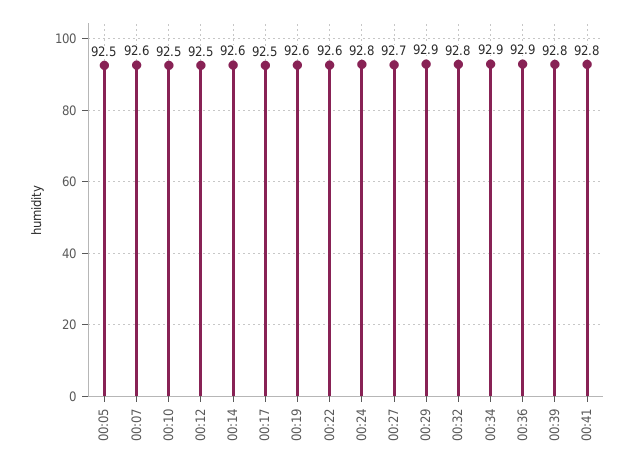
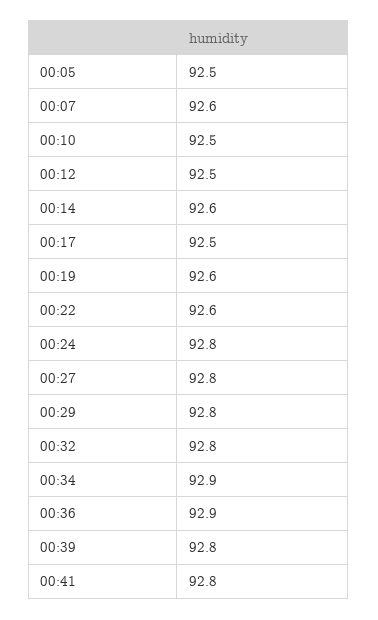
00:27: 92.7 -> 92.8
00:29: 92.9 -> 92.8

